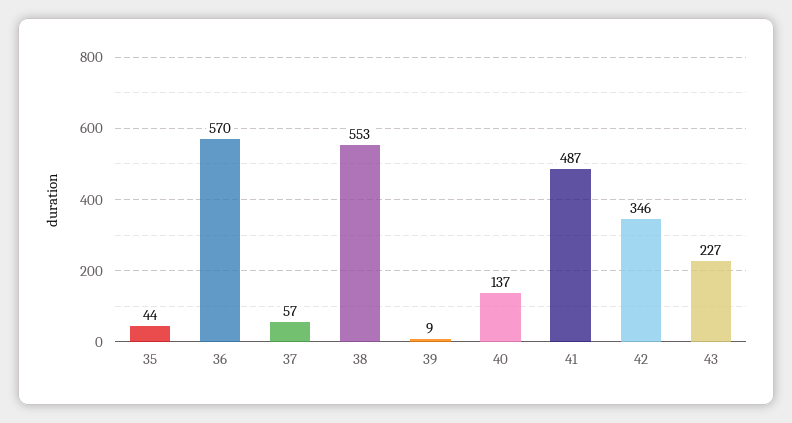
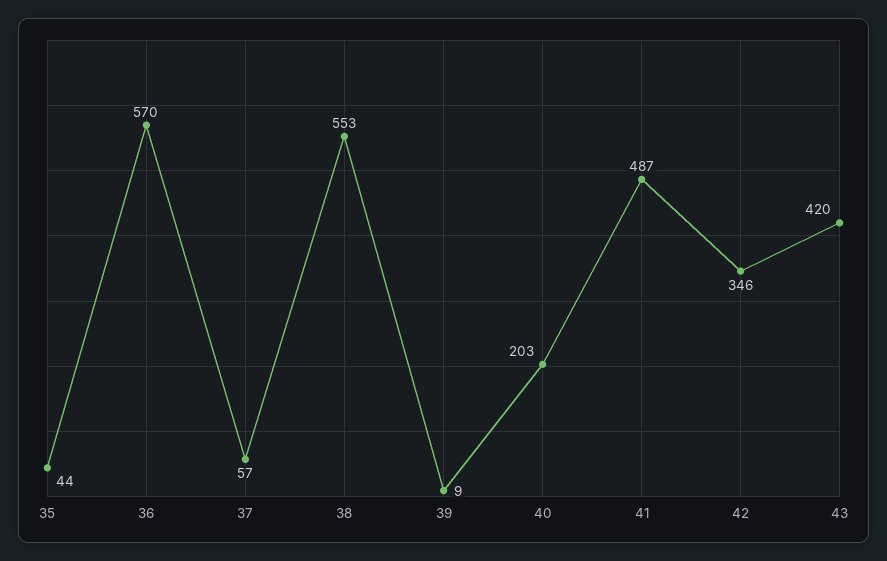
40: 137 -> 203
43: 227 -> 420

